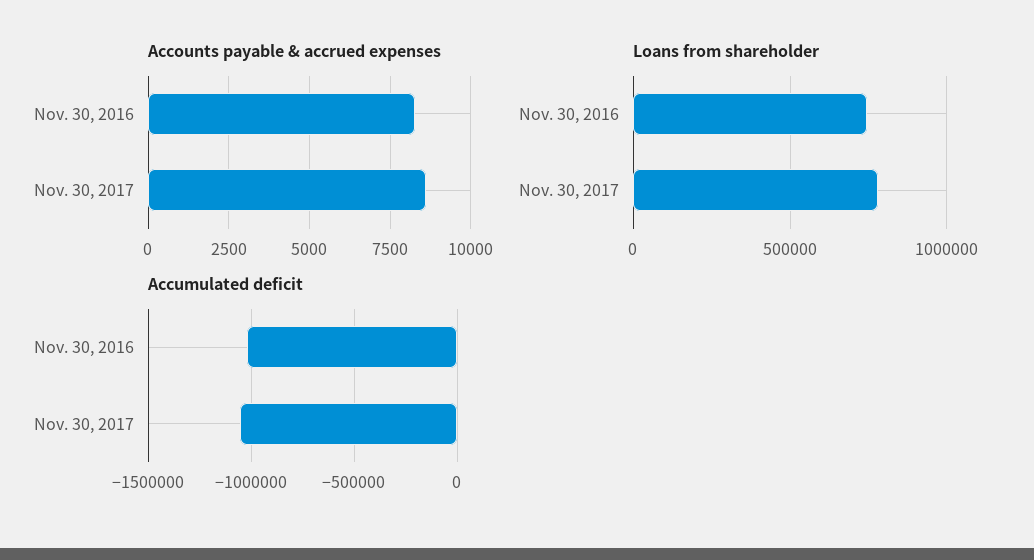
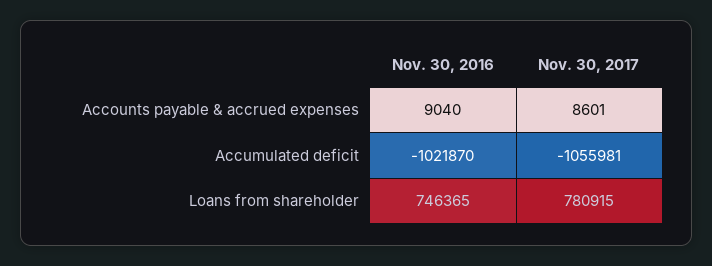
Accounts payable & accrued expenses, Nov. 30, 2016: 8250 -> 9040

